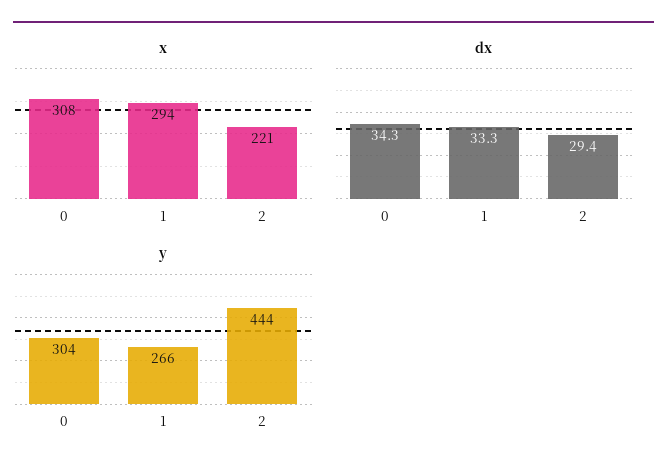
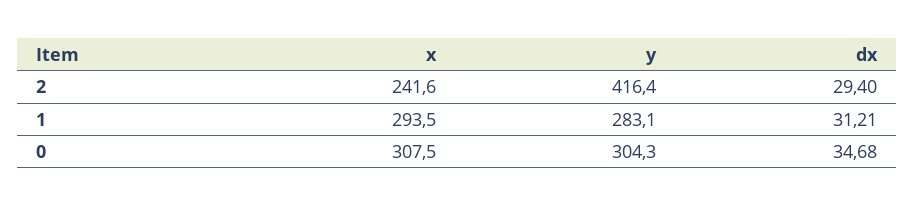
x, 2: 221 -> 241.6
dx, 0: 34.3 -> 34.68
dx, 1: 33.3 -> 31.21
y, 1: 266 -> 283.1
y, 2: 444 -> 416.4

